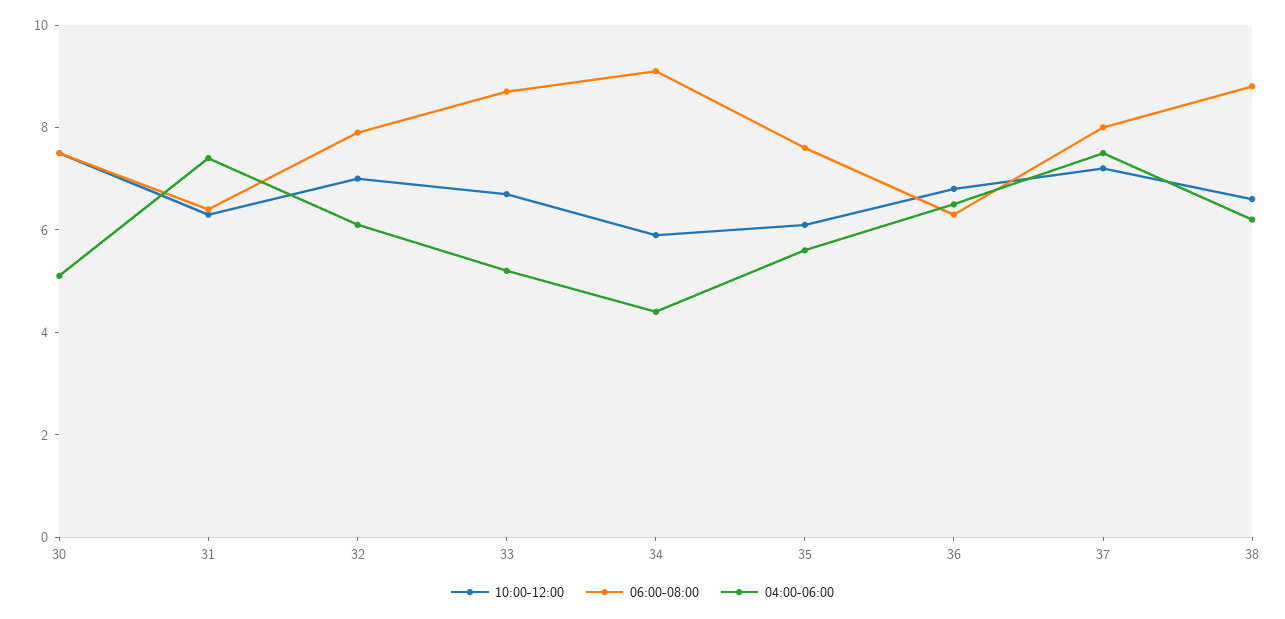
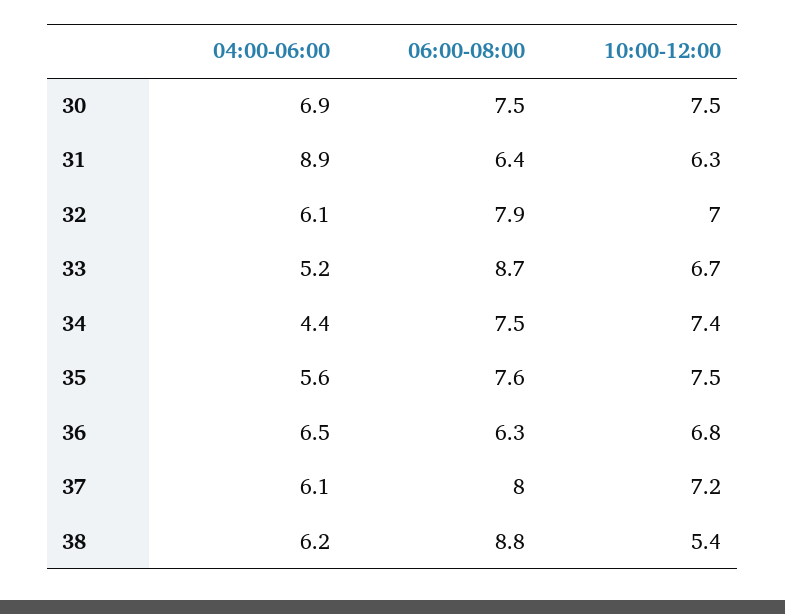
04:00-06:00, 30: 5 -> 6.9
04:00-06:00, 31: 7.5 -> 8.9
10:00-12:00, 34: 6 -> 7.4
06:00-08:00, 34: 9 -> 7.5
10:00-12:00, 35: 6 -> 7.5
04:00-06:00, 37: 7.5 -> 6.1
10:00-12:00, 38: 6.5 -> 5.4

